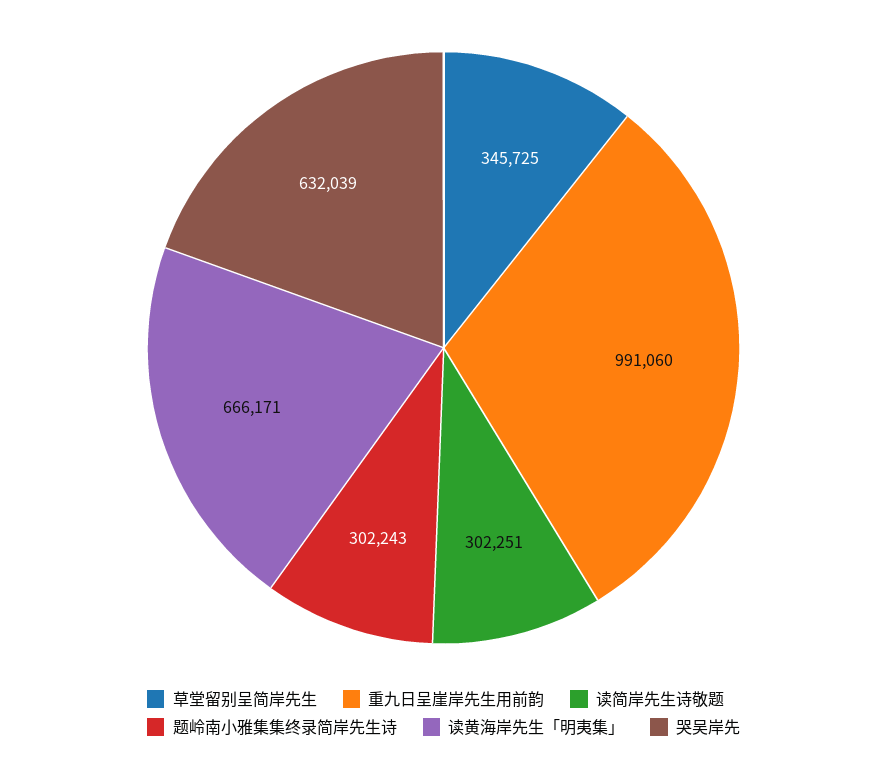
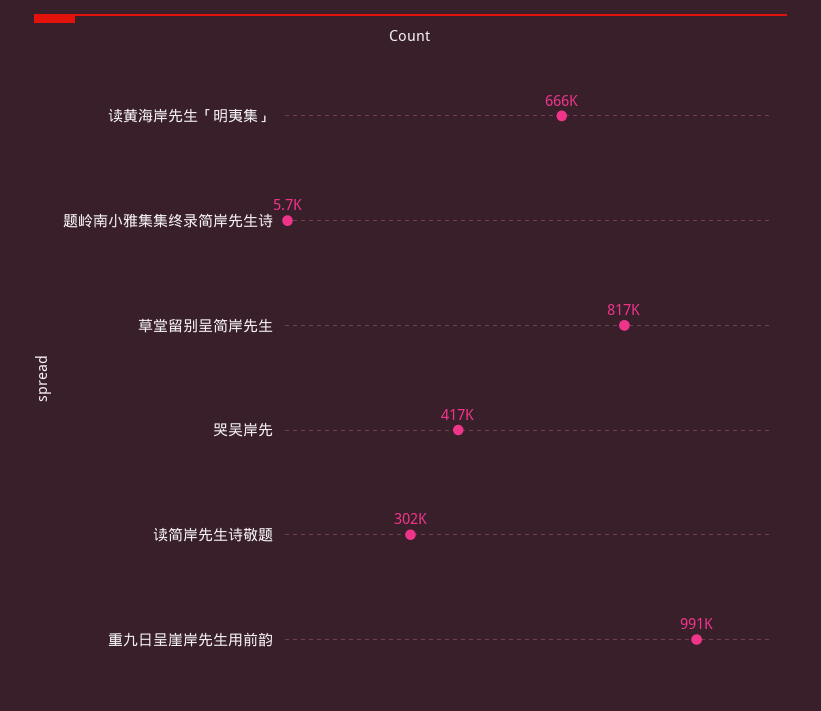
草堂留别呈简岸先生: 345725 -> 817000
题岭南小雅集集终录简岸先生诗: 302243 -> 5700
哭吴岸先: 632039 -> 417000

